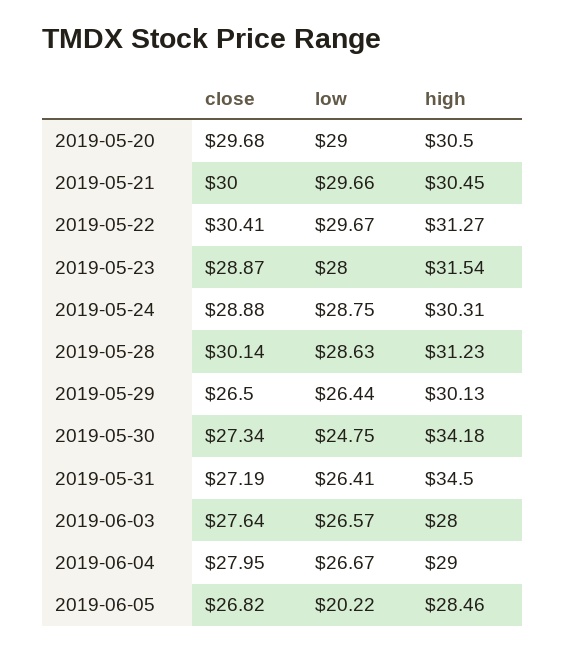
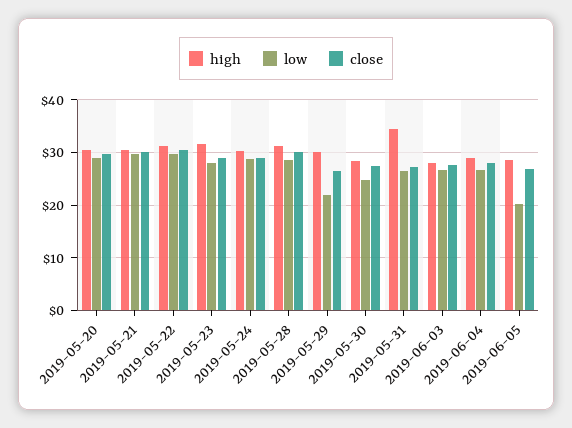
low, 2019-05-29: 26.44 -> 22
high, 2019-05-30: 34.18 -> 28

